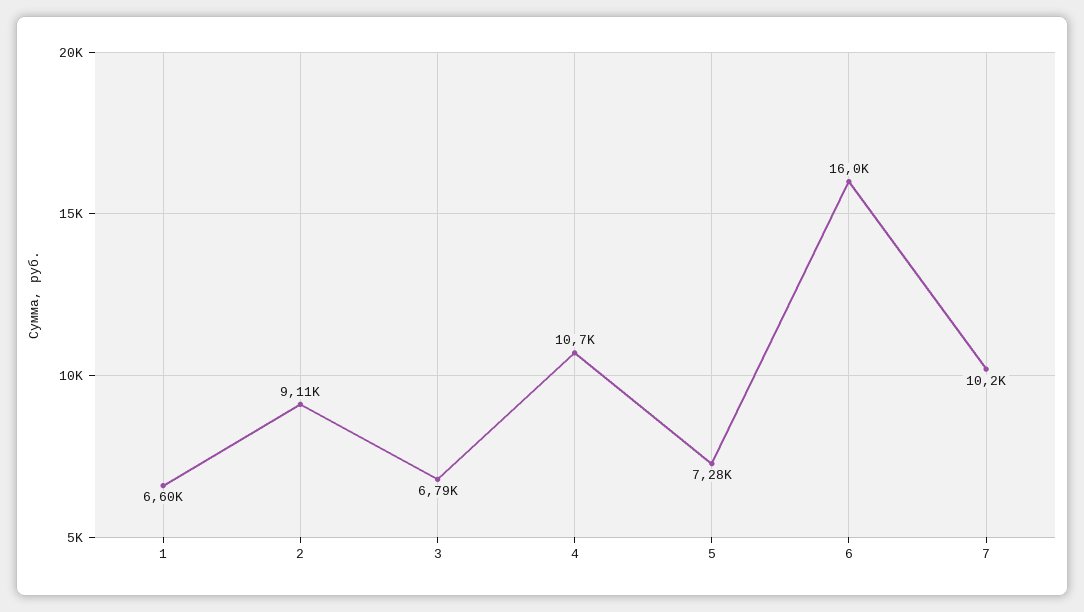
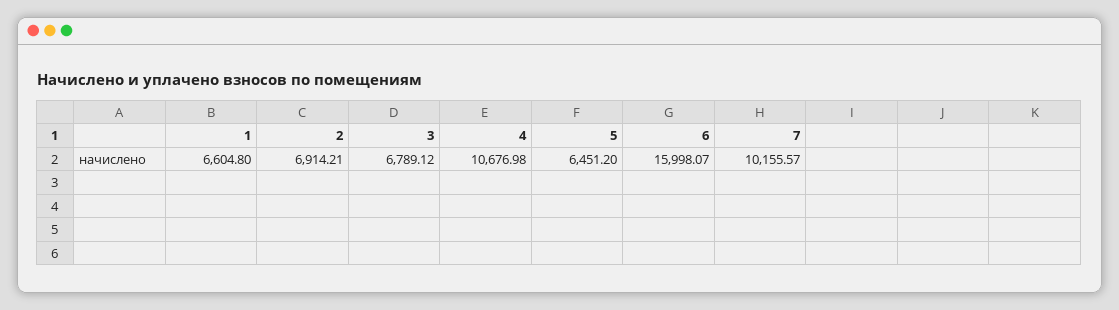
2: 9110 -> 6914.21
5: 7280 -> 6451.2

